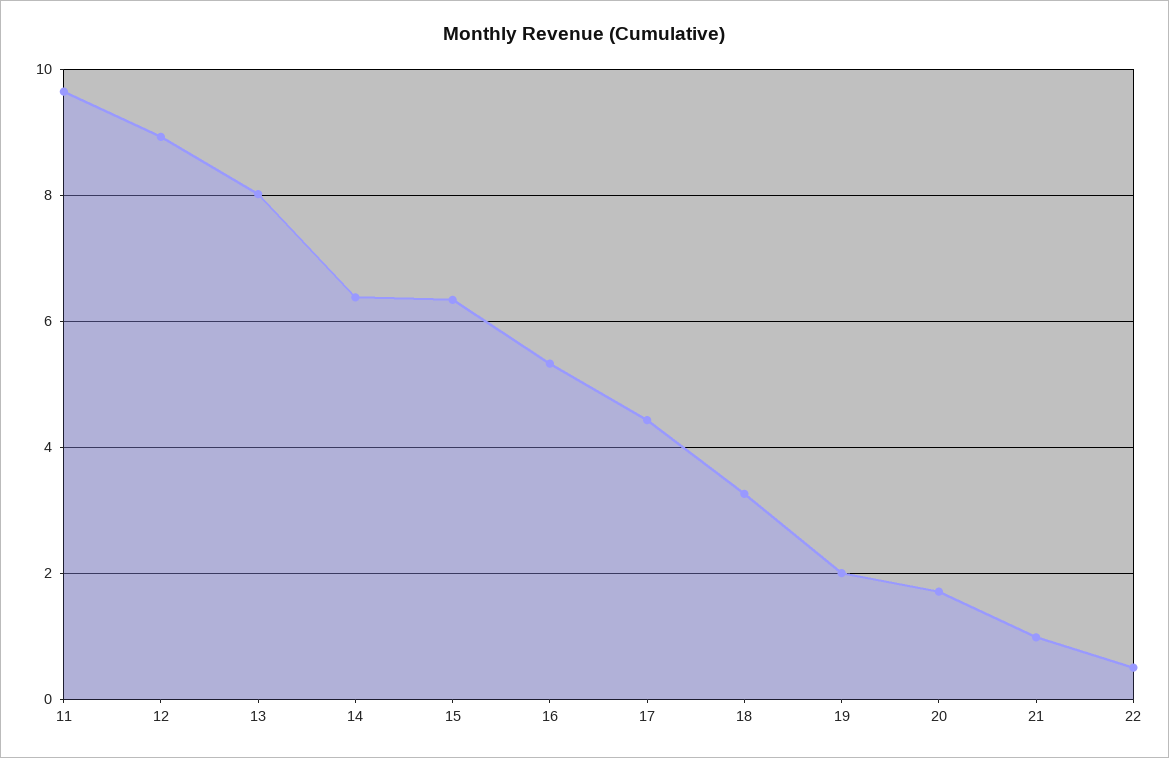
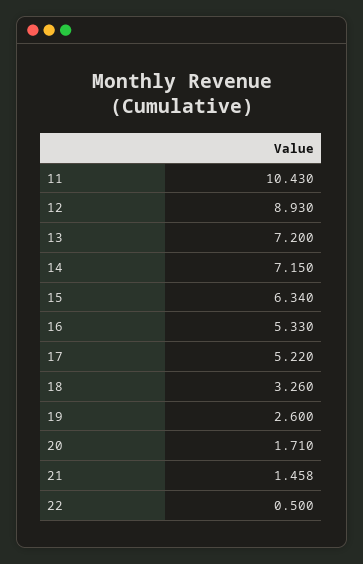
11: 9.6 -> 10.43
13: 8 -> 7.2
14: 6.4 -> 7.15
17: 4.4 -> 5.22
19: 2 -> 2.6
21: 1 -> 1.458

